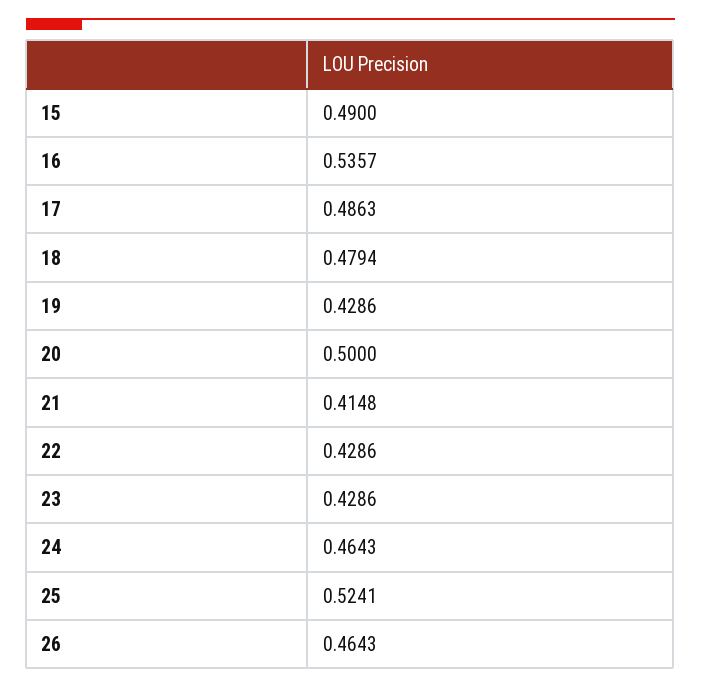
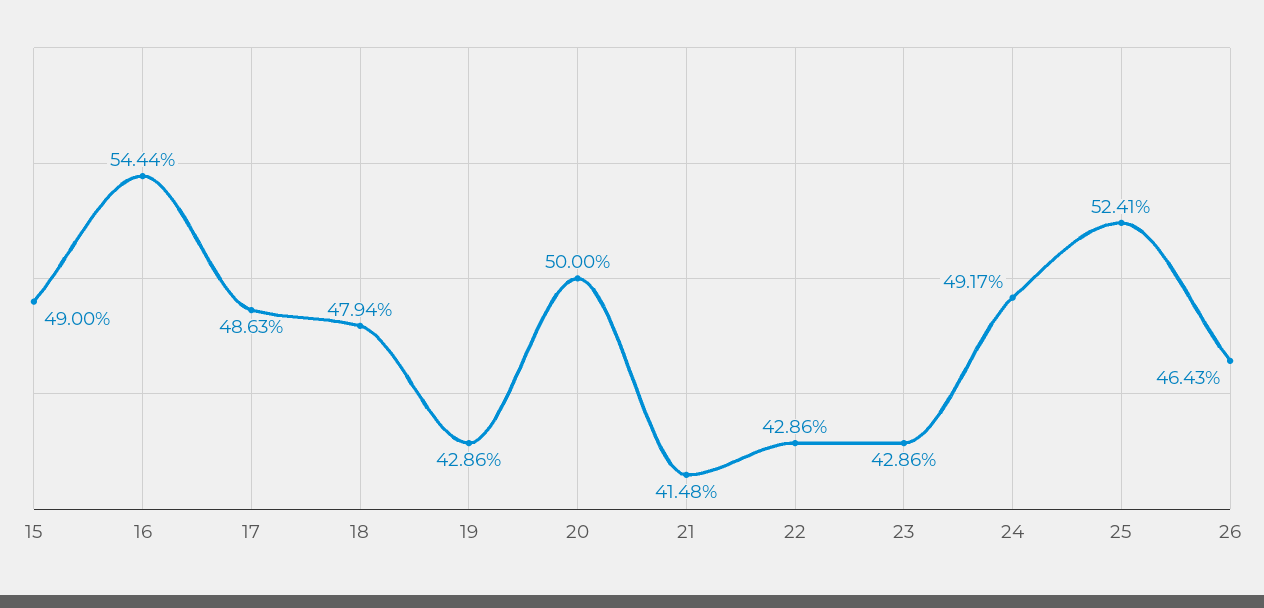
16: 0.5357 -> 0.5444
24: 0.4643 -> 0.4917

